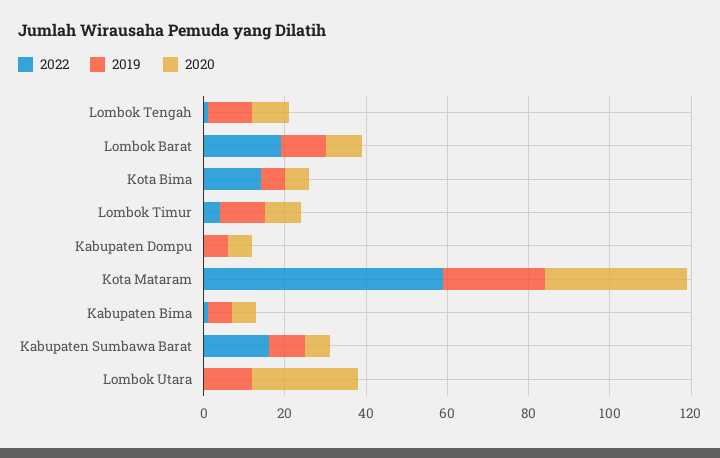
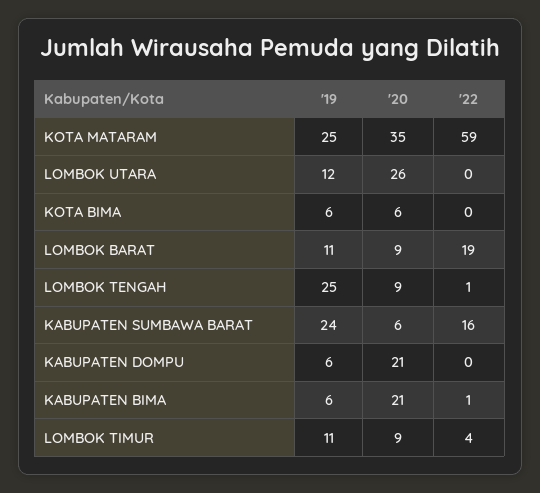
2019, Lombok Tengah: 10 -> 25
2022, Kota Bima: 15 -> 0
2020, Kabupaten Dompu: 5 -> 21
2020, Kabupaten Bima: 5 -> 21
2019, Kabupaten Sumbawa Barat: 10 -> 24

